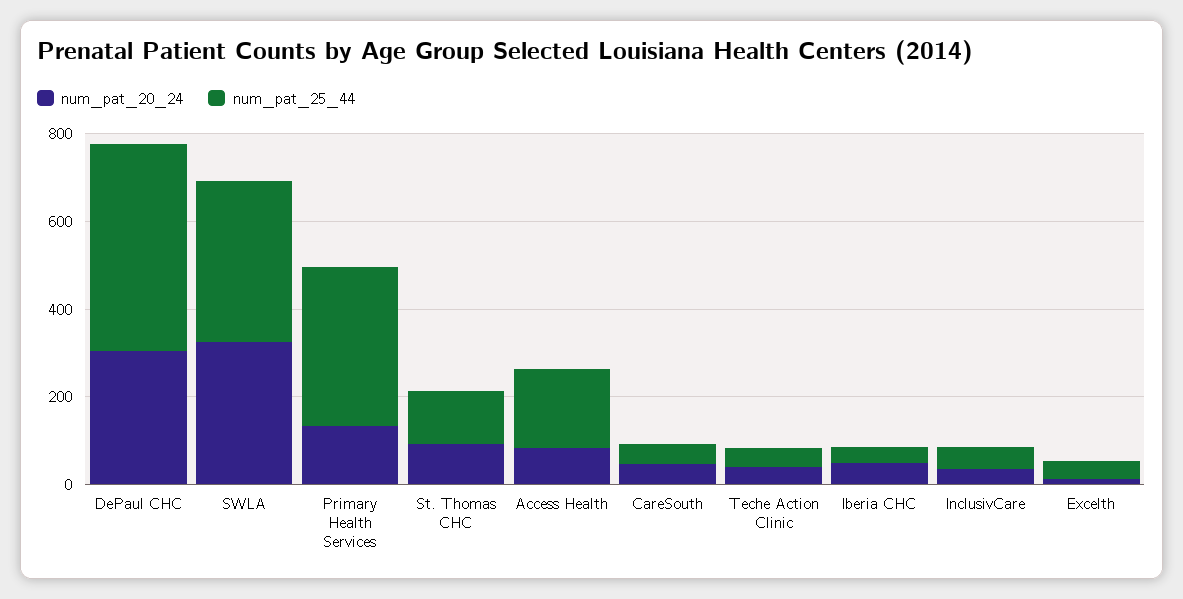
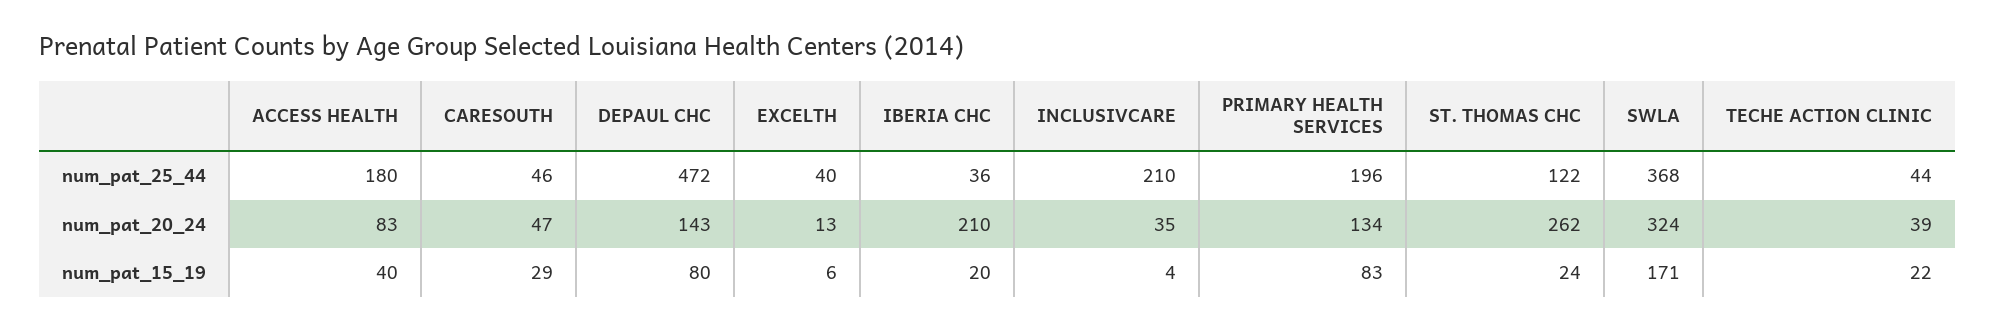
num_pat_20_24, DePaul CHC: 300 -> 143
num_pat_25_44, Primary Health Services: 350 -> 196
num_pat_20_24, St. Thomas CHC: 100 -> 262
num_pat_20_24, Iberia CHC: 50 -> 210
num_pat_25_44, InclusivCare: 50 -> 210
num_pat_15_19, Access Health: none -> 40
num_pat_15_19, CareSouth: none -> 29
num_pat_15_19, DePaul CHC: none -> 80
num_pat_15_19, Excelth: none -> 6
num_pat_15_19, Iberia CHC: none -> 20
num_pat_15_19, InclusivCare: none -> 4
num_pat_15_19, Primary Health Services: none -> 83
num_pat_15_19, St. Thomas CHC: none -> 24
num_pat_15_19, SWLA: none -> 171
num_pat_15_19, Teche Action Clinic: none -> 22

